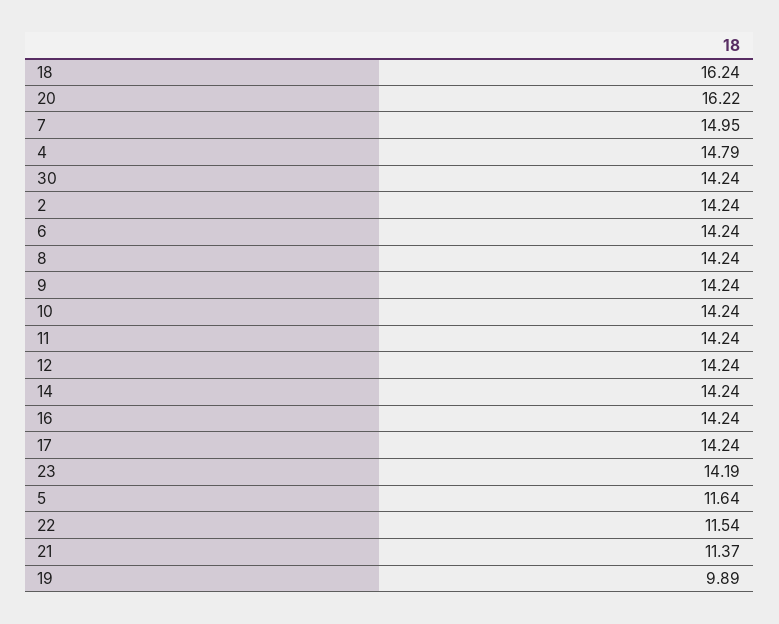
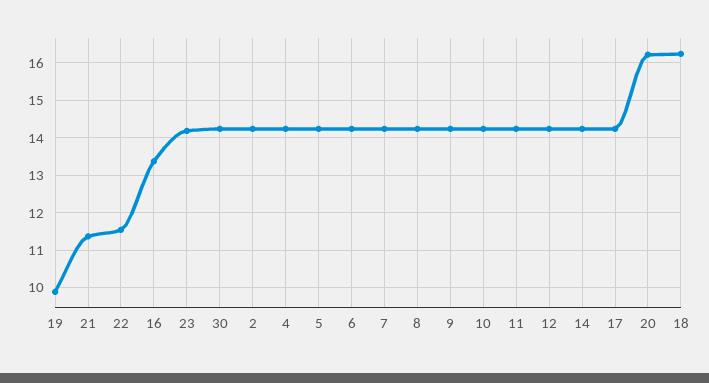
7: 14.95 -> 14.2
4: 14.79 -> 14.2
16: 14.24 -> 13.4
5: 11.64 -> 14.2

